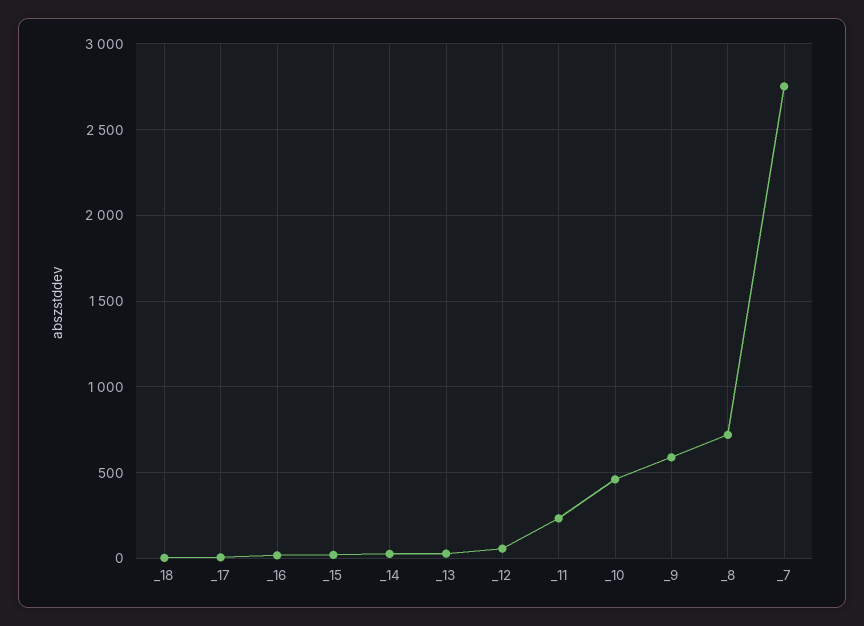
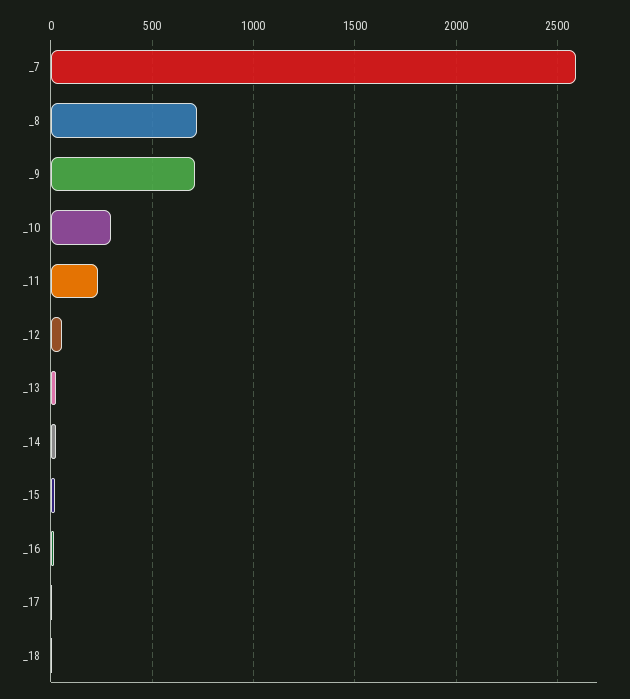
_10: 450 -> 300
_9: 600 -> 700
_7: 2750 -> 2600

